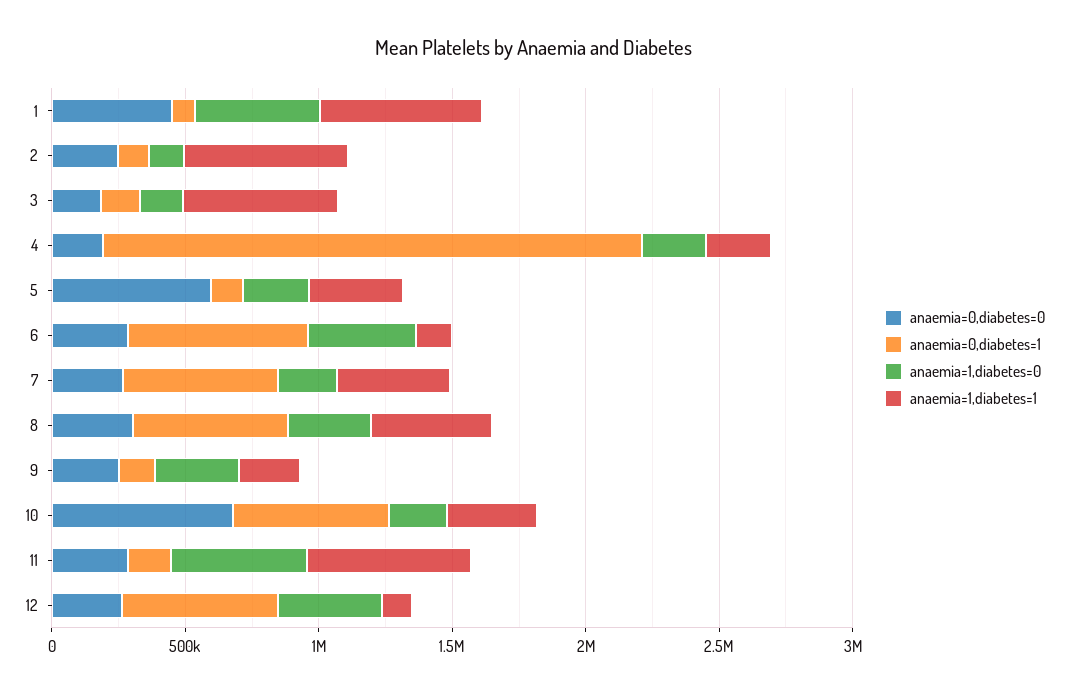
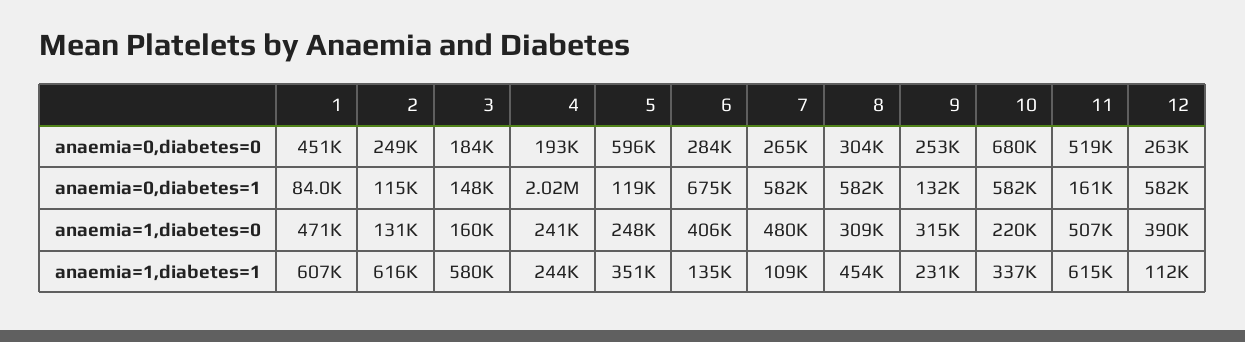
anaemia=1,diabetes=0, 7: 200000 -> 480000
anaemia=1,diabetes=1, 7: 400000 -> 109000
anaemia=0,diabetes=0, 11: 300000 -> 519000

